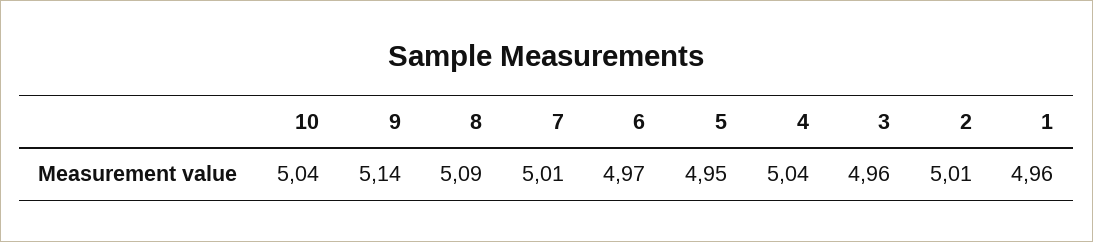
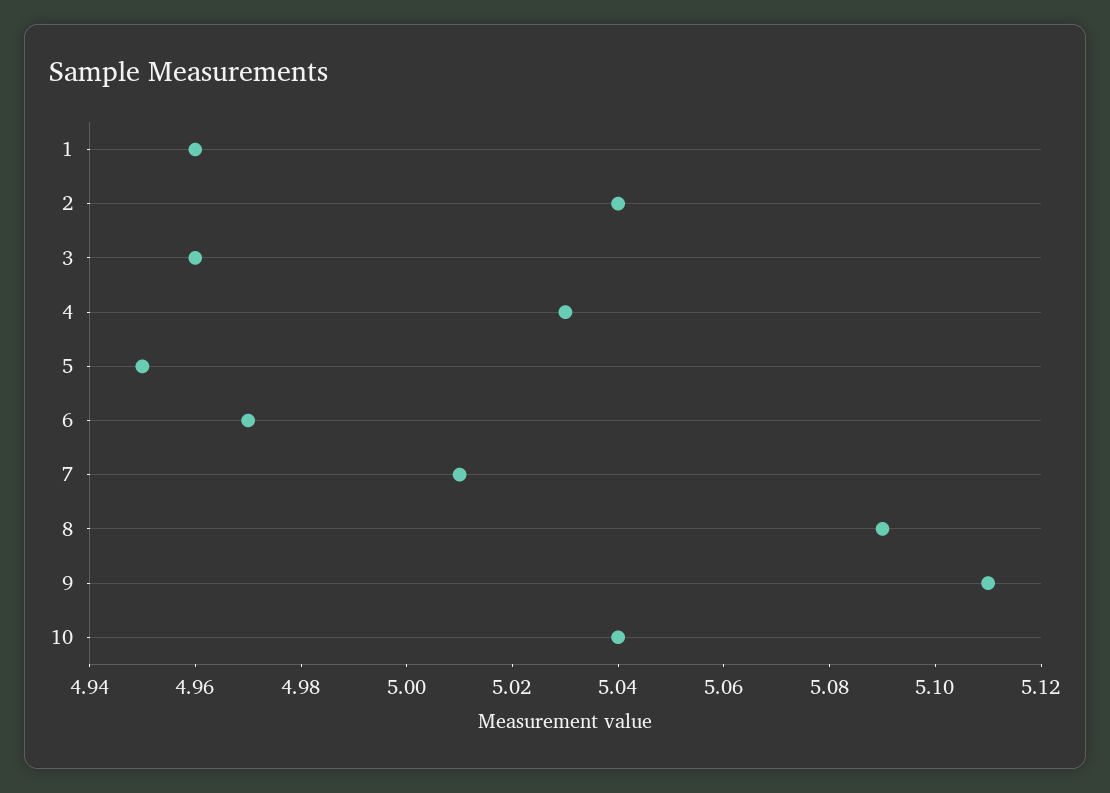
9: 5.14 -> 5.11
4: 5.04 -> 5.03
2: 5.01 -> 5.04

